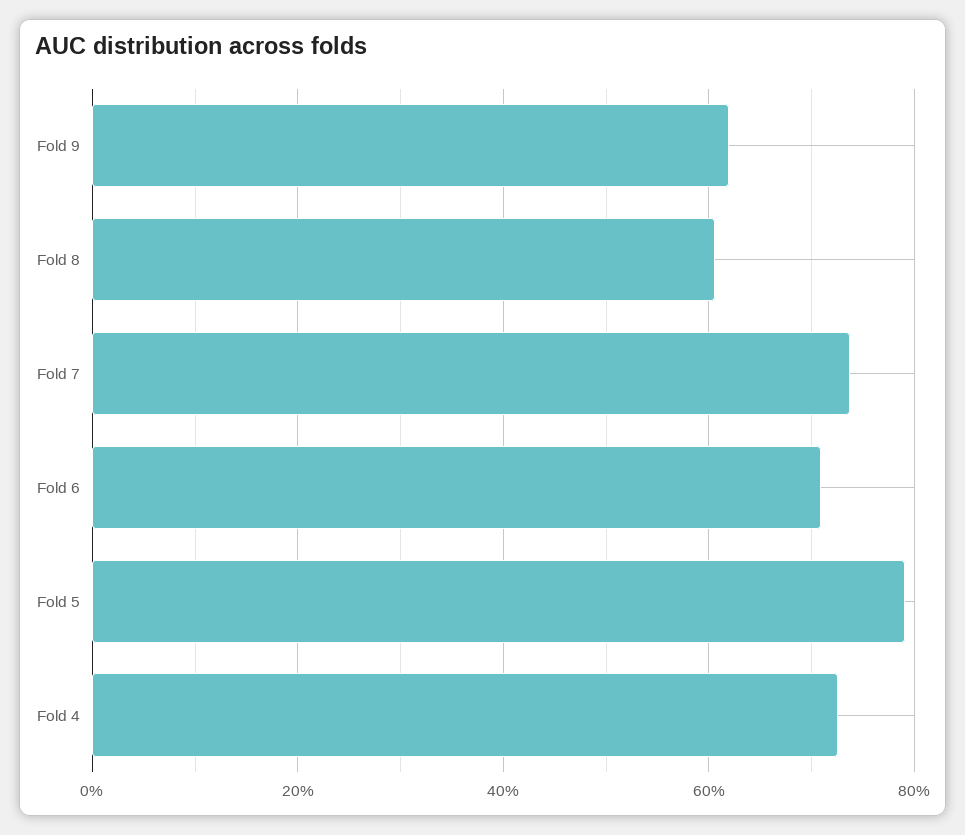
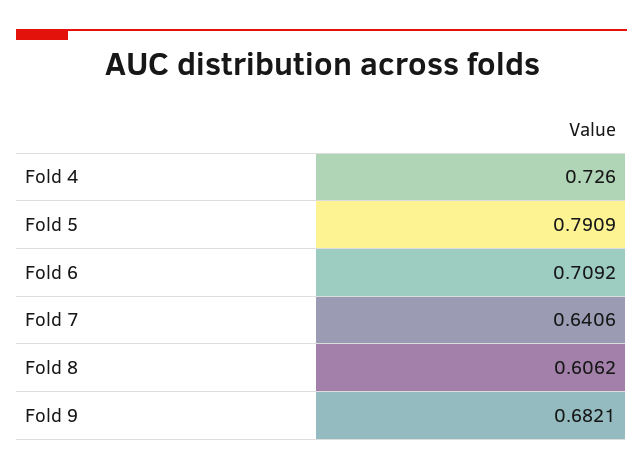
Fold 9: 0.62 -> 0.6821
Fold 7: 0.74 -> 0.6406

